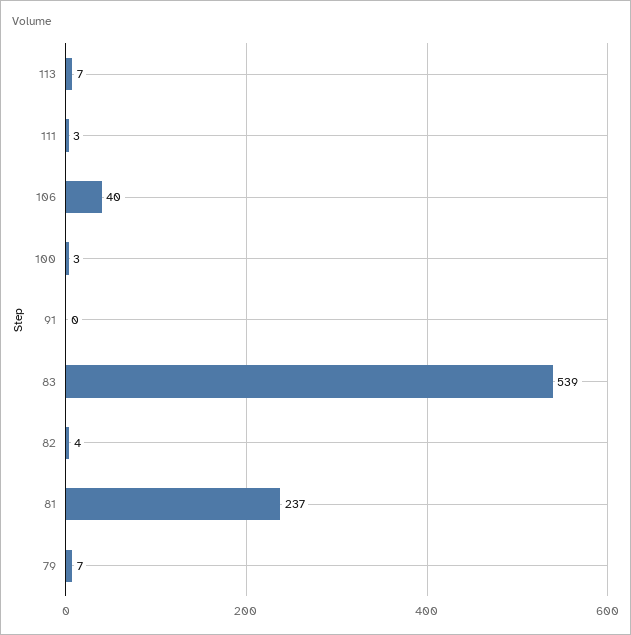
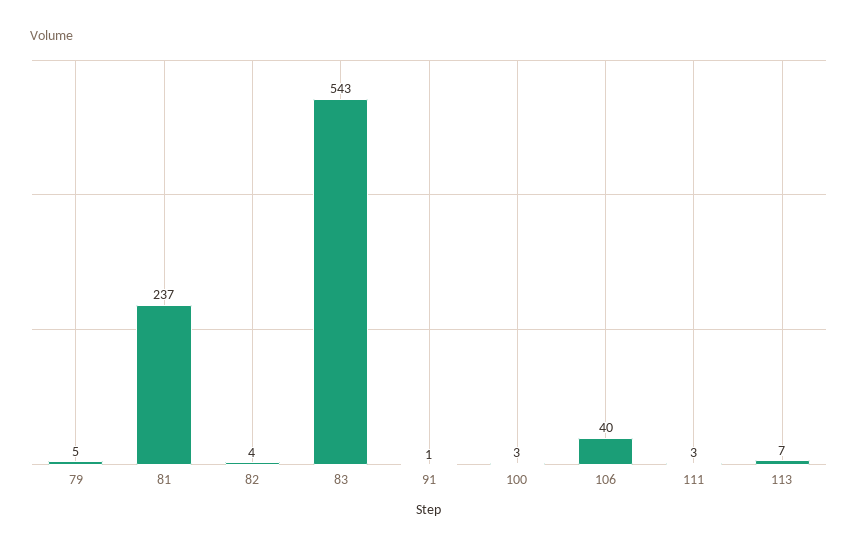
91: 0 -> 1
83: 539 -> 543
79: 7 -> 5

